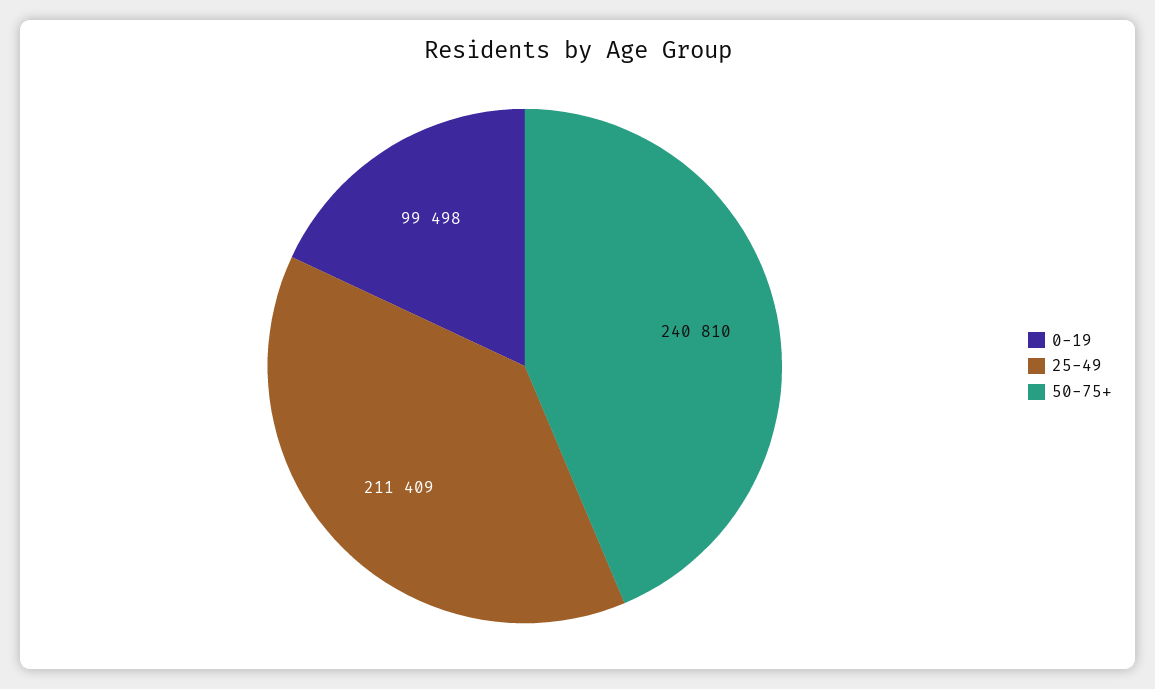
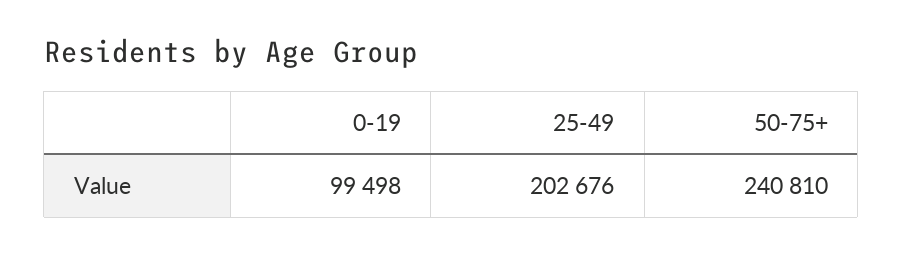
25-49: 211409 -> 202676

